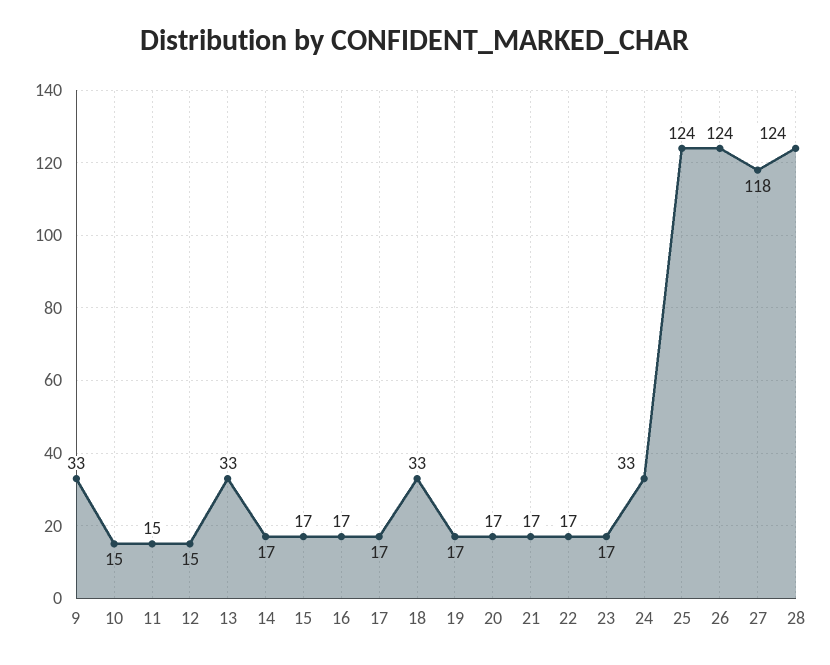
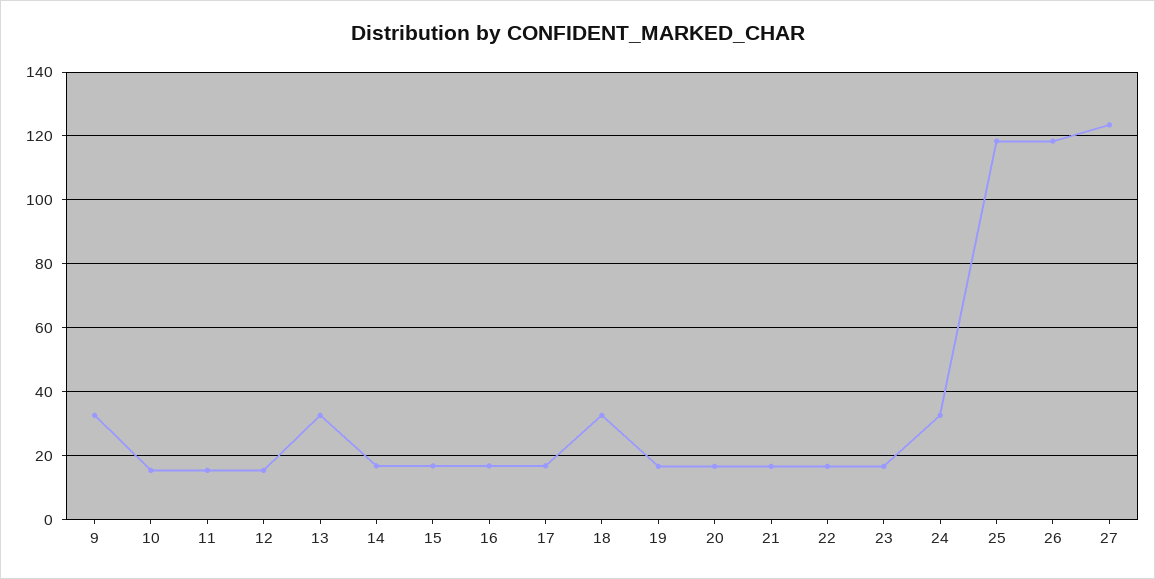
25: 124 -> 118
26: 124 -> 118
27: 118 -> 124
28: 124 -> none

